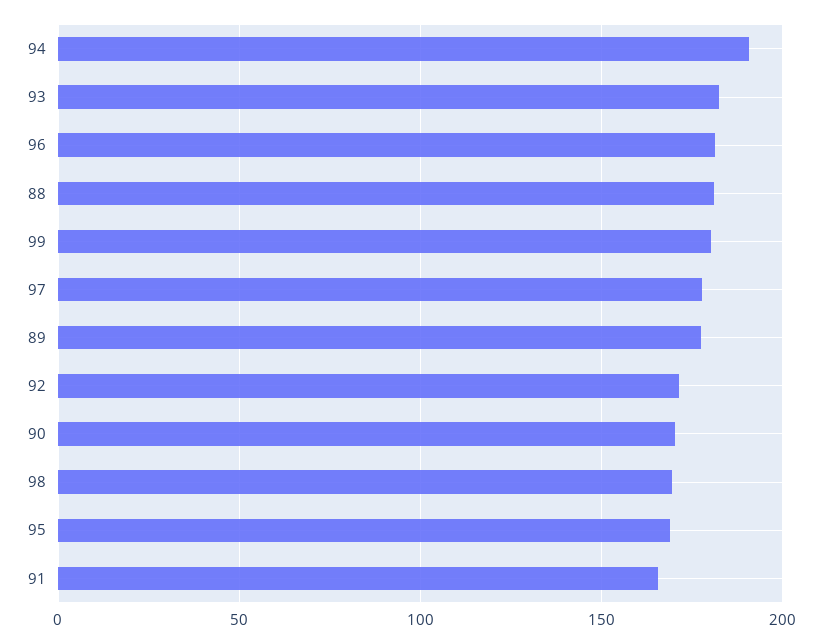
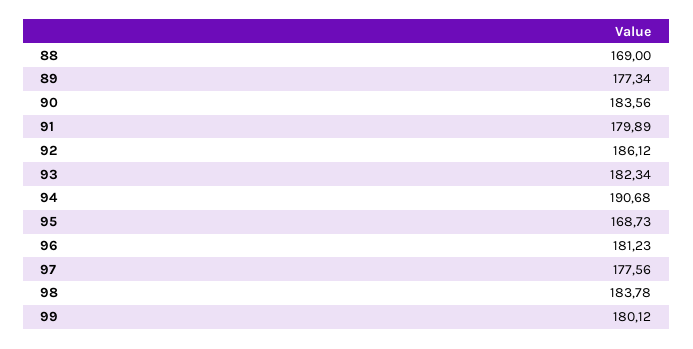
88: 180 -> 169
92: 170 -> 186.12
90: 170 -> 183.56
98: 170 -> 183.78
91: 165 -> 179.89

